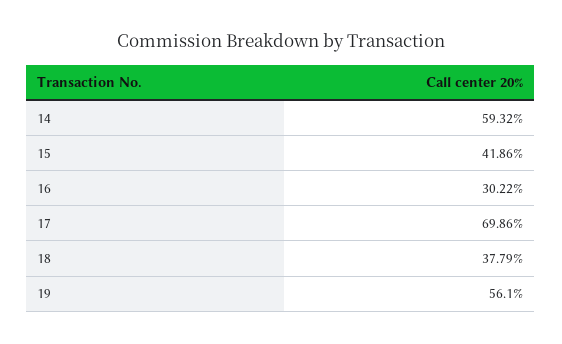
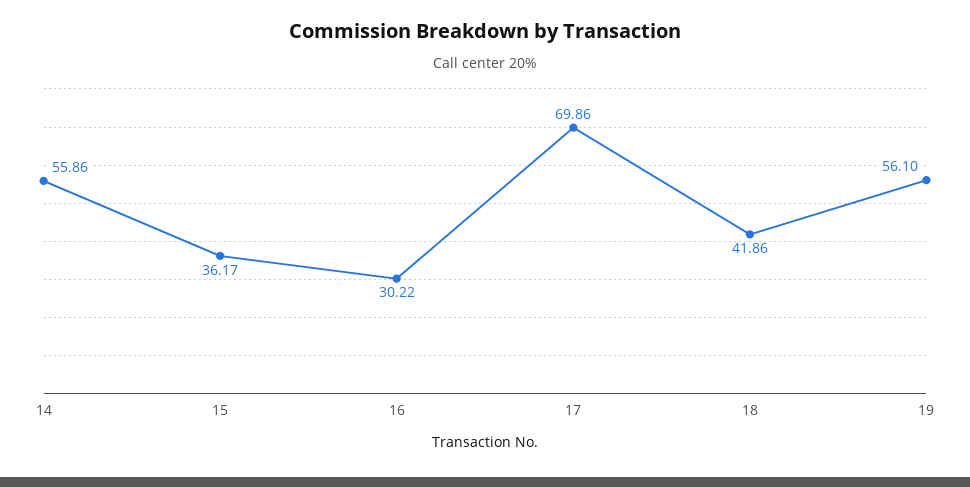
14: 59.32 -> 55.86
15: 41.86 -> 36.17
18: 37.79 -> 41.86

